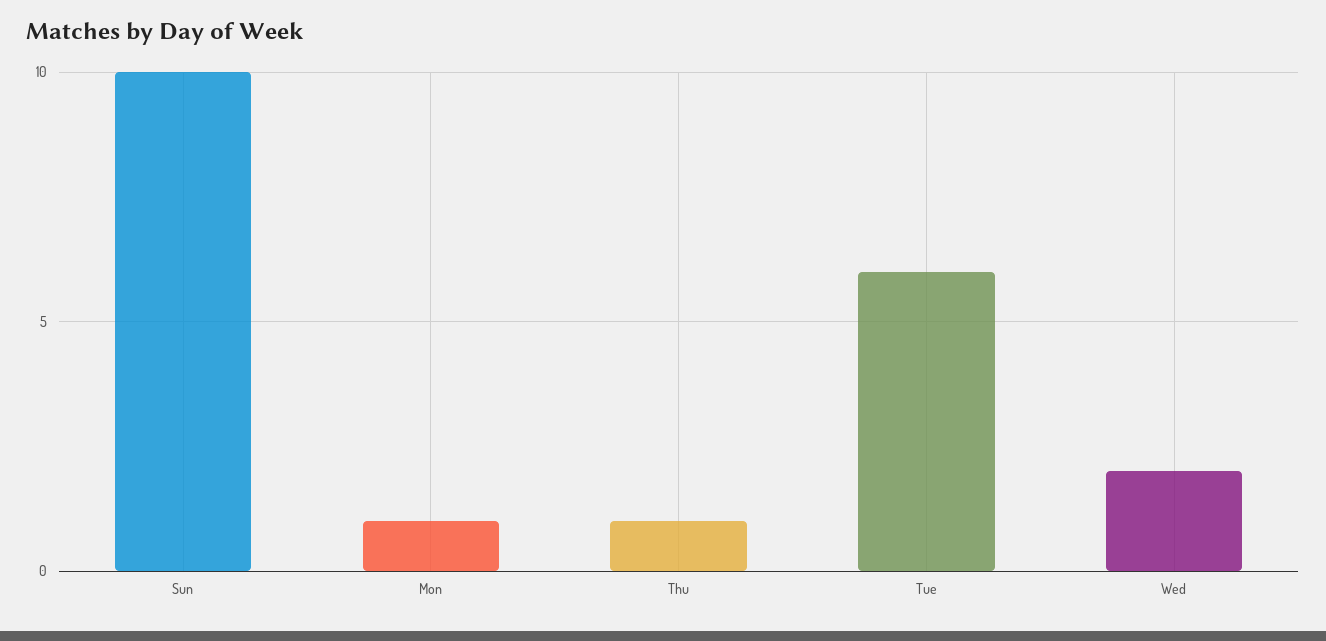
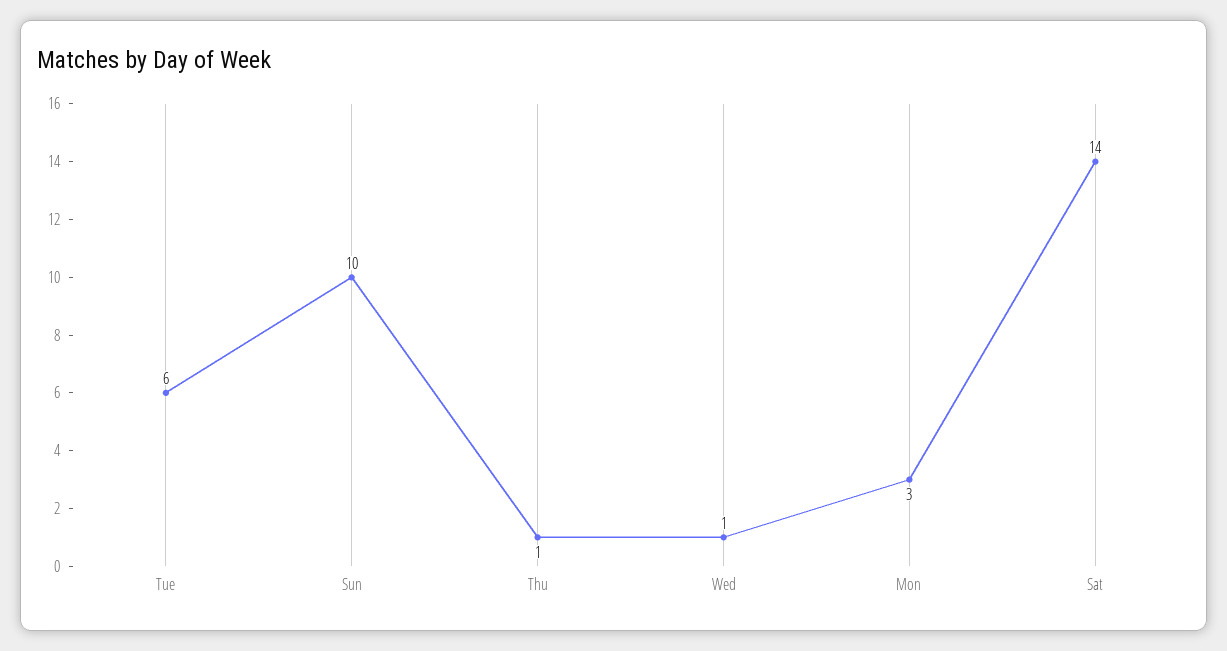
Mon: 1 -> 3
Wed: 2 -> 1
Sat: none -> 14

